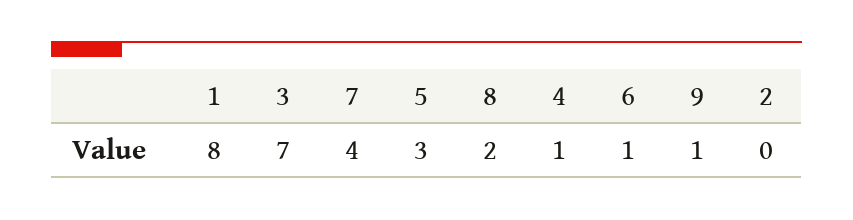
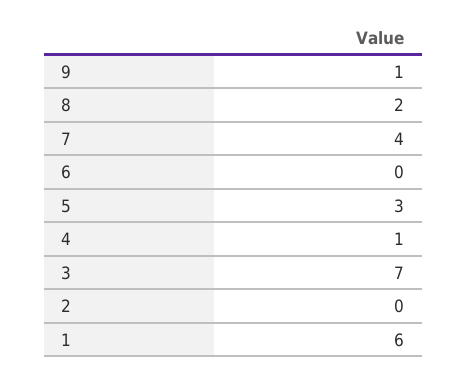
1: 8 -> 6
6: 1 -> 0

